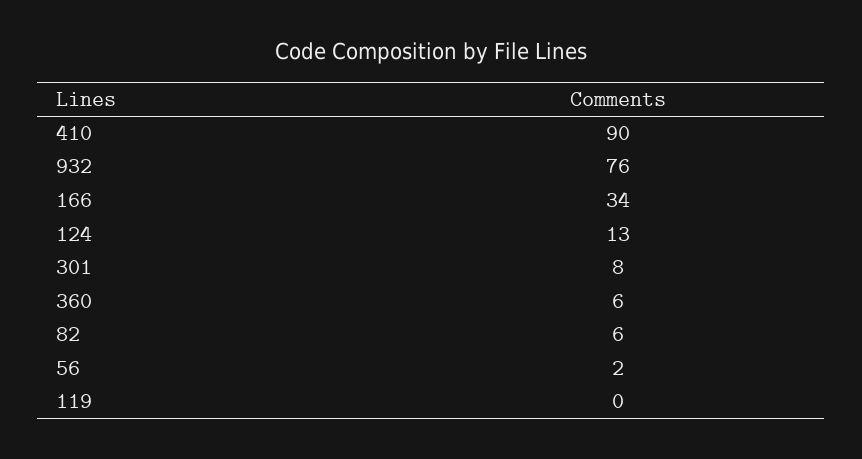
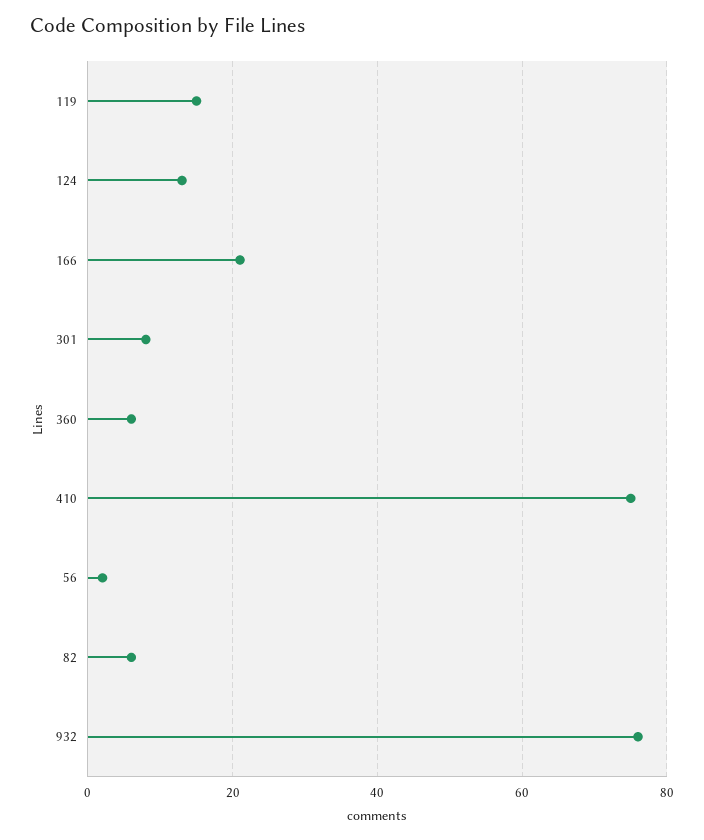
410: 90 -> 75
166: 34 -> 20
119: 0 -> 15

